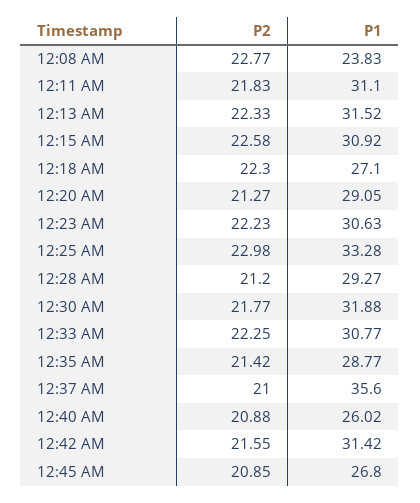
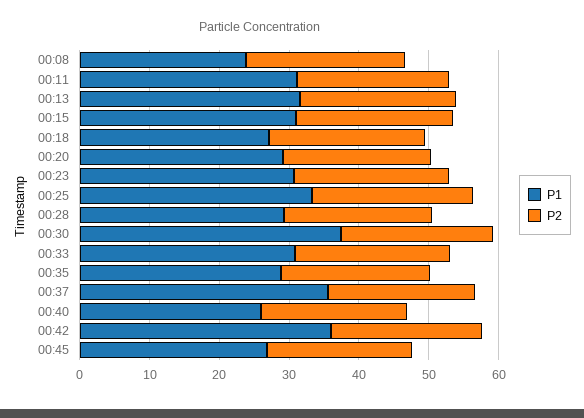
P1, 12:30 AM: 31.88 -> 38
P1, 12:42 AM: 31.42 -> 36

